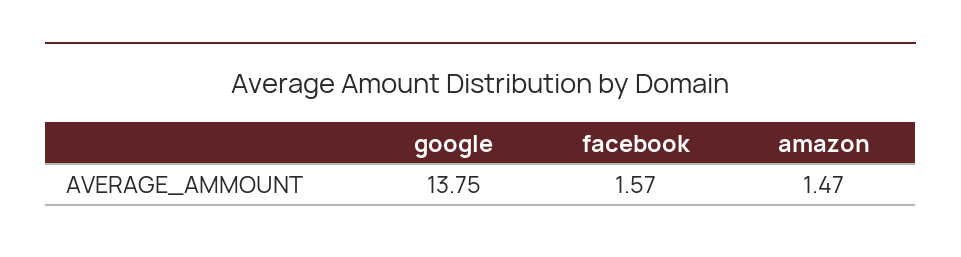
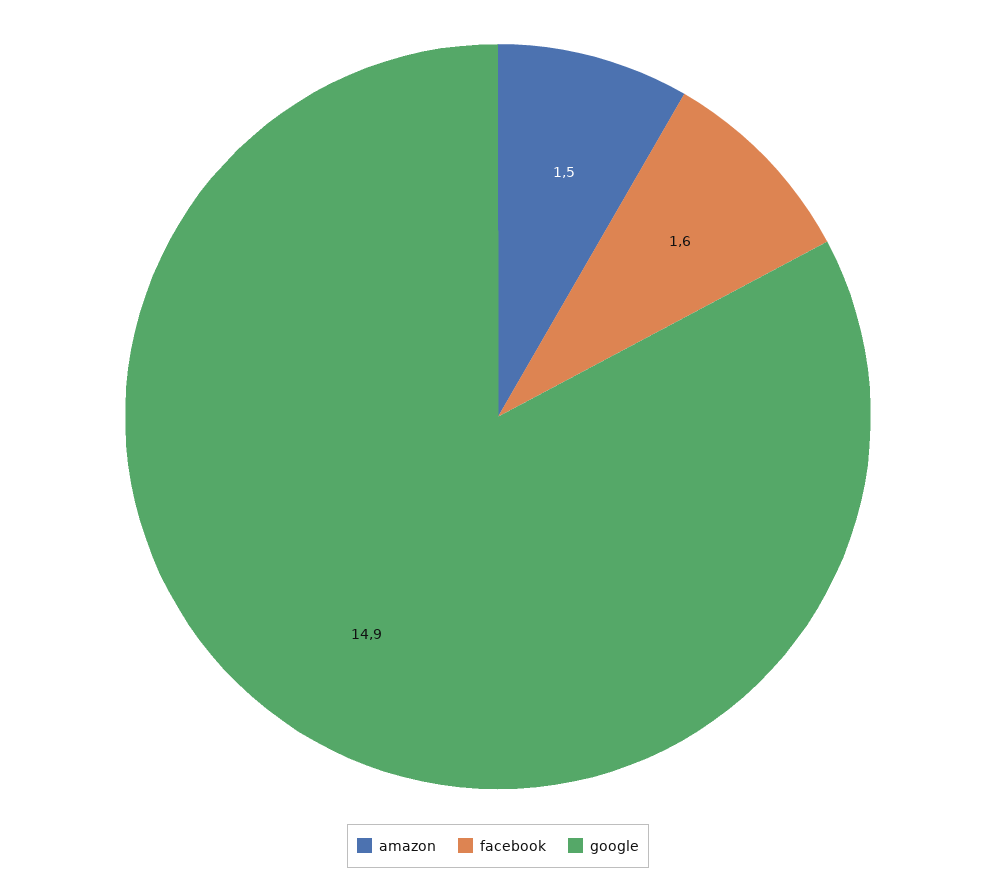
google: 13.75 -> 14.9

